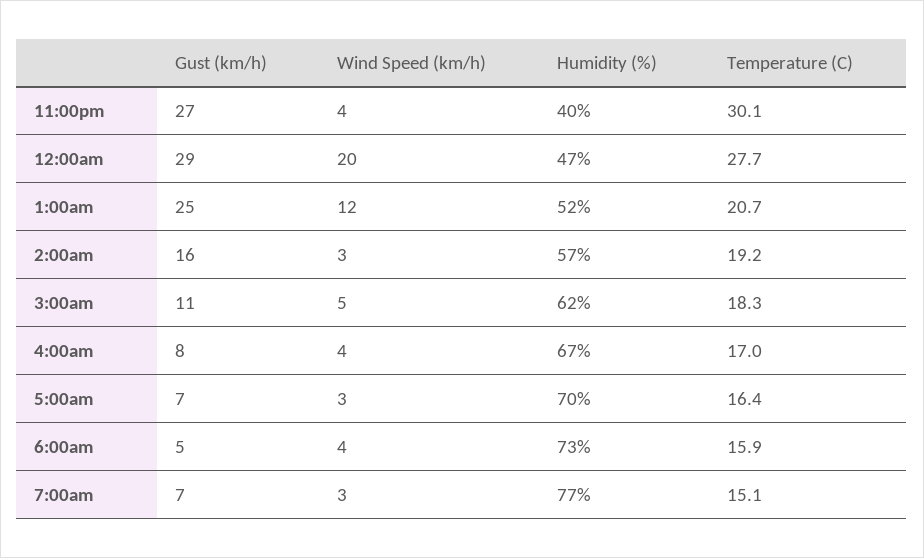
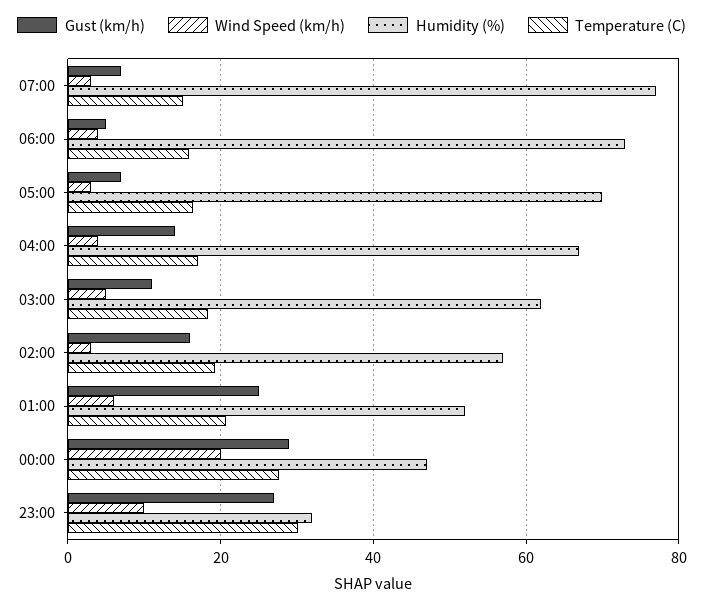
Wind Speed (km/h), 11:00pm: 4 -> 10
Humidity (%), 11:00pm: 40 -> 32
Wind Speed (km/h), 1:00am: 12 -> 6
Gust (km/h), 4:00am: 8 -> 14

